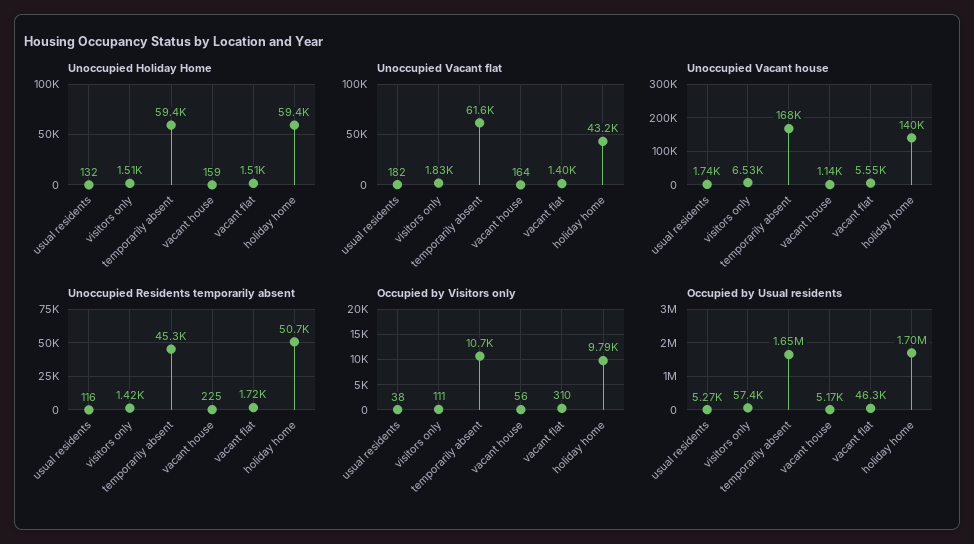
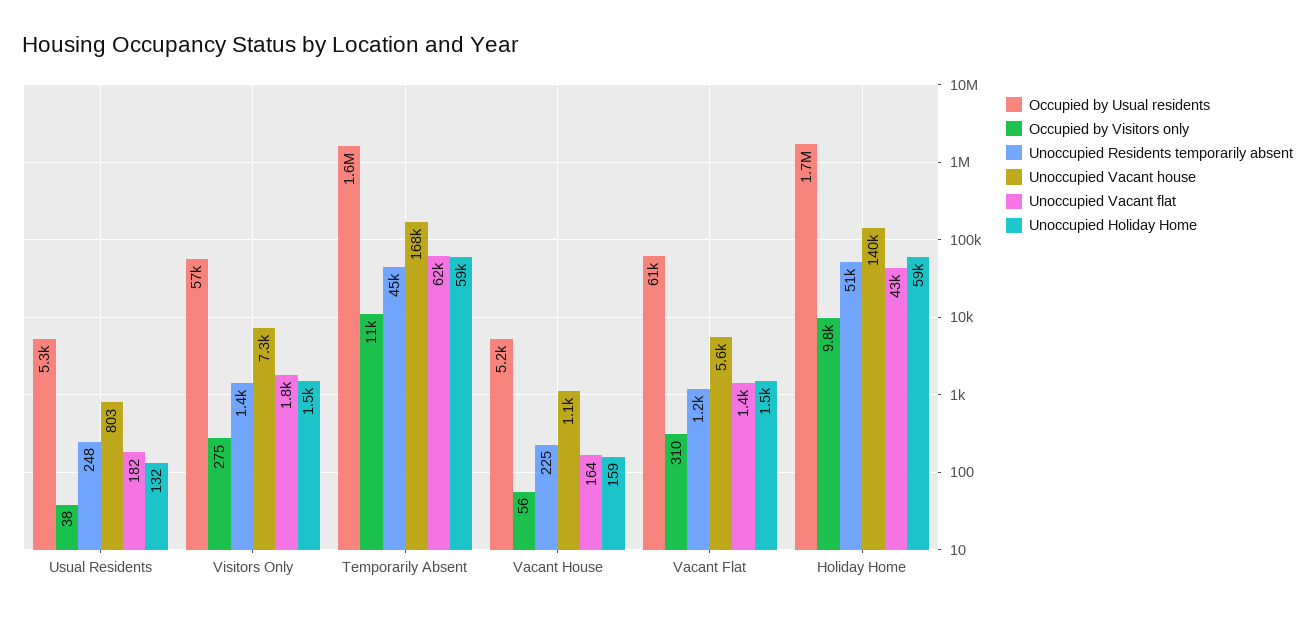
Unoccupied Vacant house, usual residents: 1740 -> 803
Unoccupied Vacant house, visitors only: 6530 -> 7300
Unoccupied Residents temporarily absent, usual residents: 116 -> 248
Unoccupied Residents temporarily absent, vacant flat: 1720 -> 1200
Occupied by Visitors only, visitors only: 111 -> 275
Occupied by Usual residents, vacant flat: 46300 -> 61000

